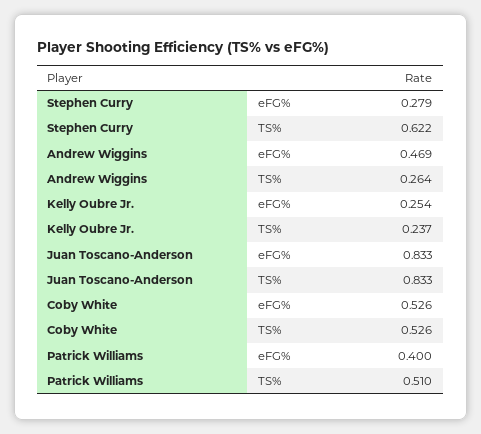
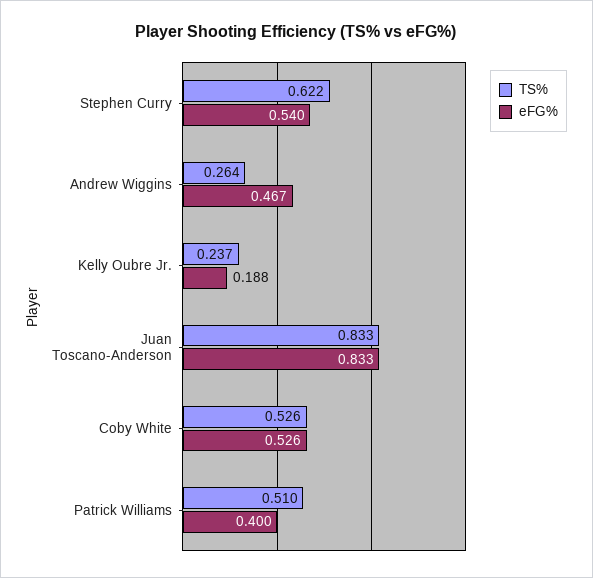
eFG%, Stephen Curry: 0.279 -> 0.54
eFG%, Andrew Wiggins: 0.469 -> 0.467
eFG%, Kelly Oubre Jr.: 0.254 -> 0.188

